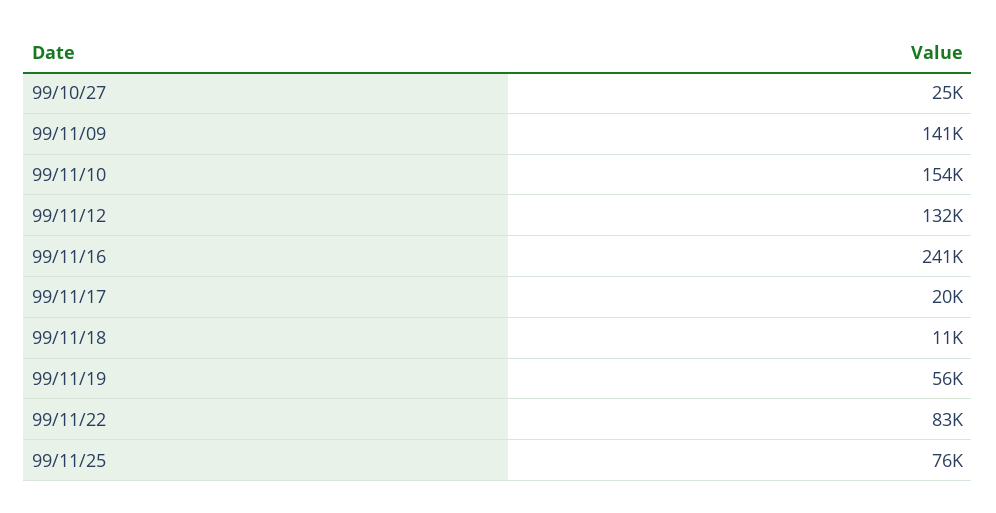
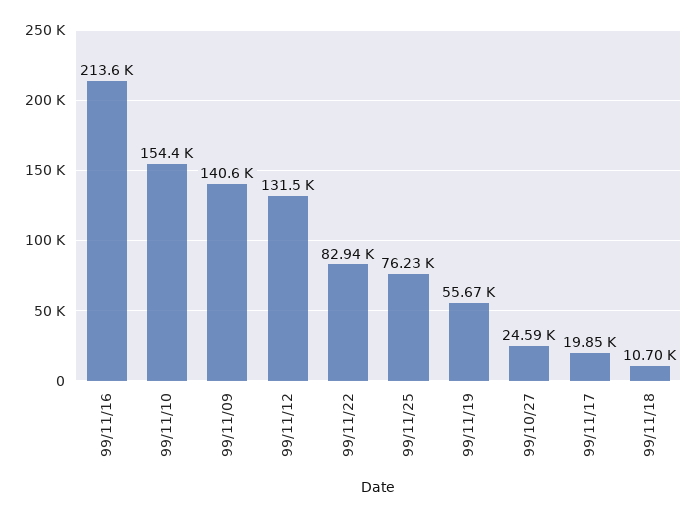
99/11/16: 241000 -> 213600

